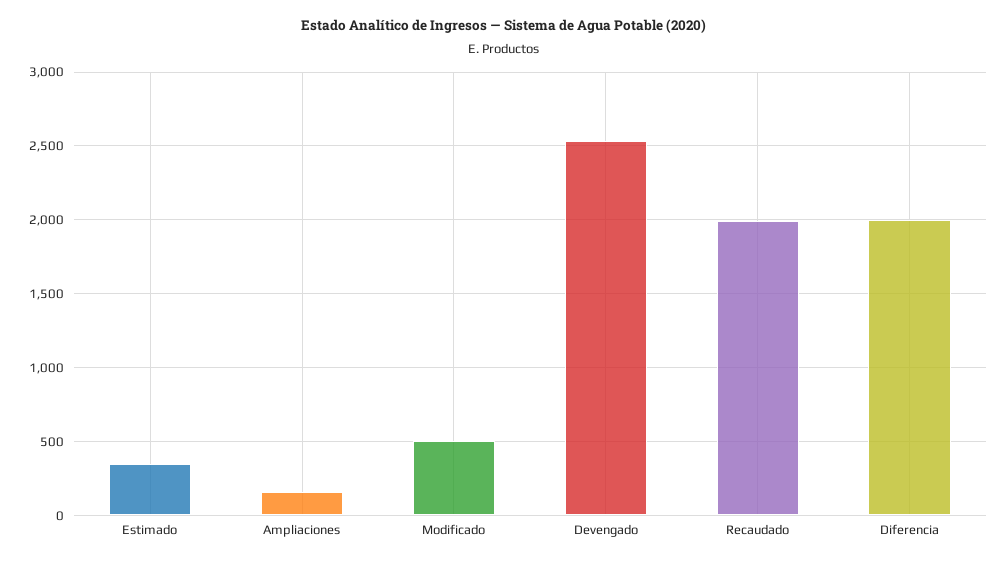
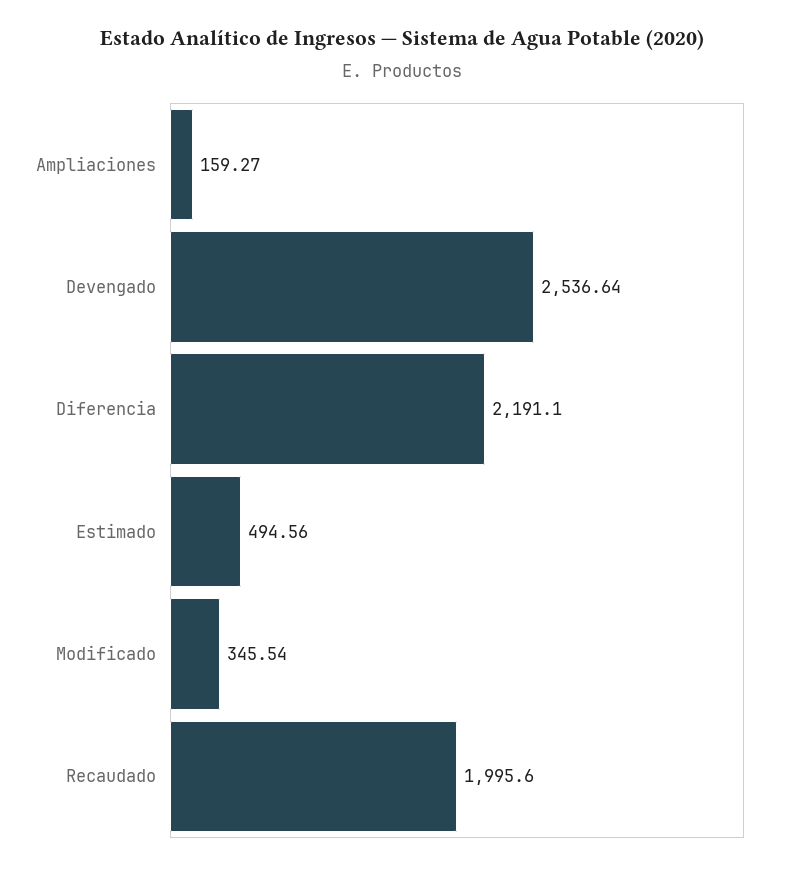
Estimado: 350 -> 494.56
Modificado: 500 -> 345.54
Diferencia: 2000 -> 2191.1

